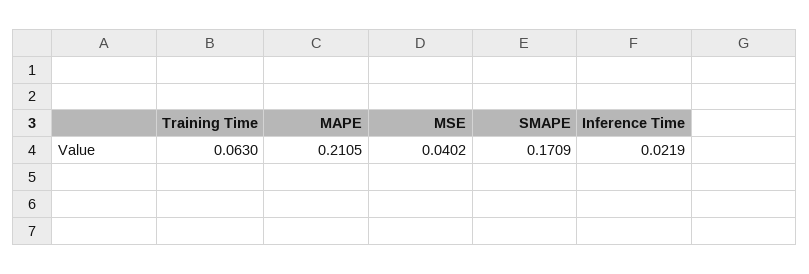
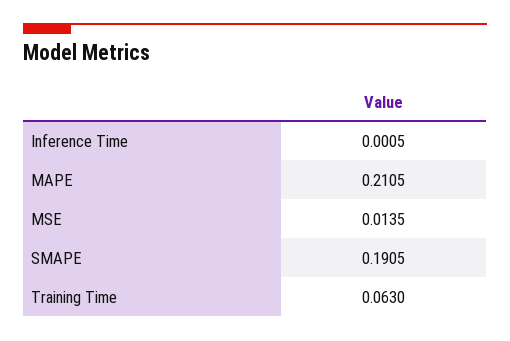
MSE: 0.0402 -> 0.0135
SMAPE: 0.1709 -> 0.1905
Inference Time: 0.0219 -> 0.0005

